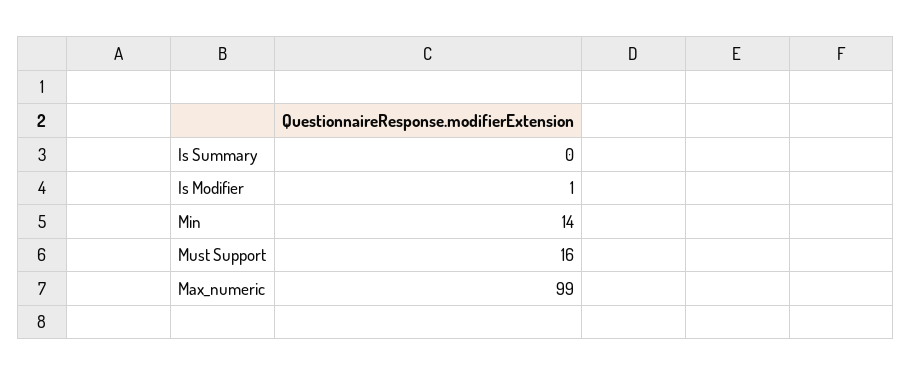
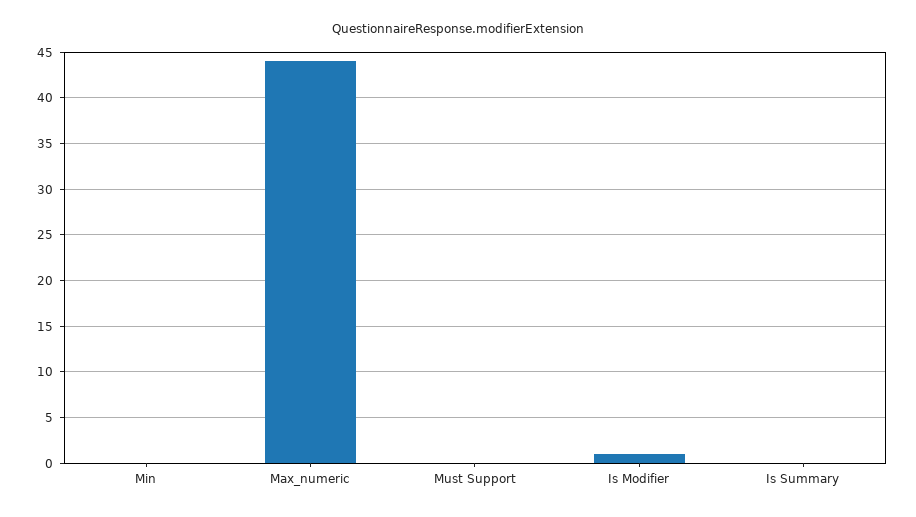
Min: 14 -> 0
Must Support: 16 -> 0
Max_numeric: 99 -> 44

